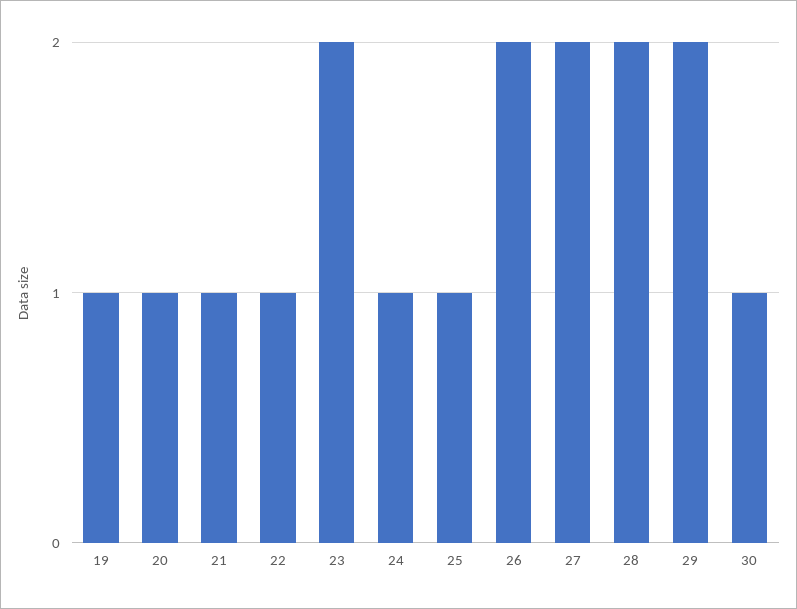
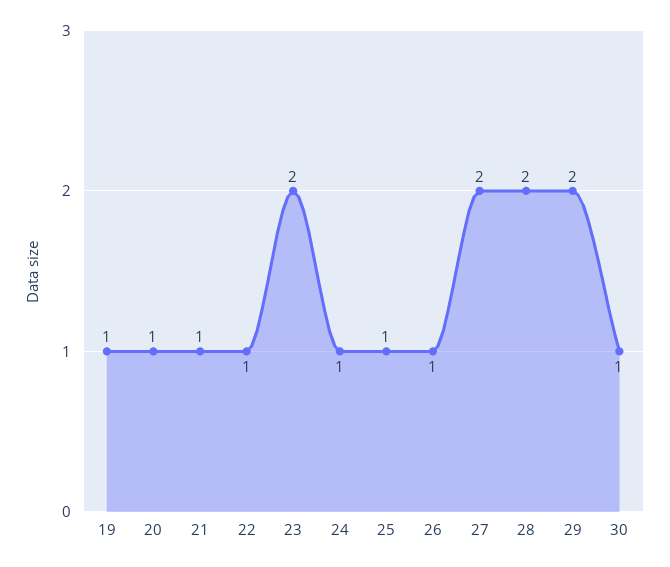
26: 2 -> 1

